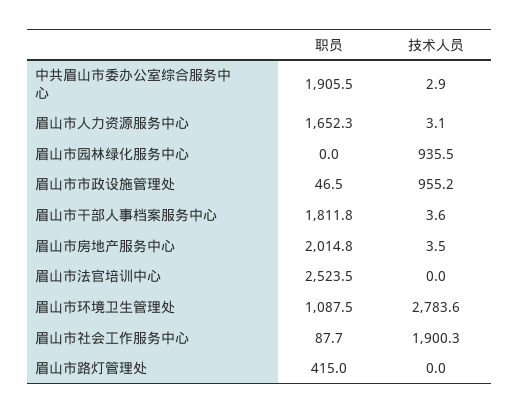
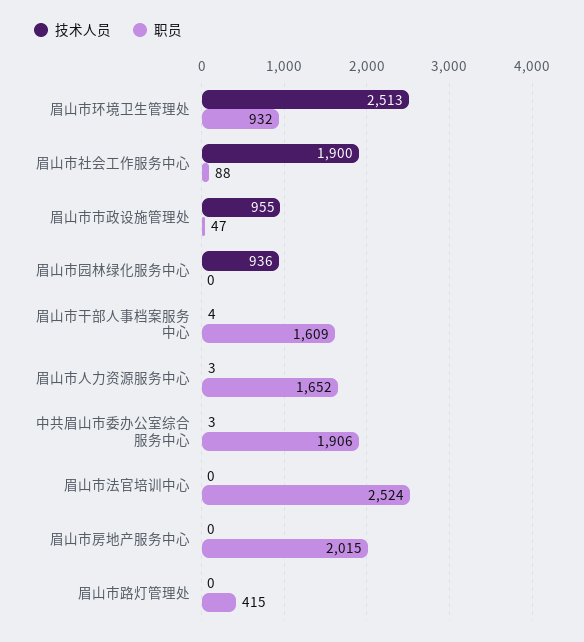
职员, 眉山市干部人事档案服务中心: 1811.8 -> 1609
技术人员, 眉山市房地产服务中心: 3.5 -> 0
职员, 眉山市环境卫生管理处: 1087.5 -> 932
技术人员, 眉山市环境卫生管理处: 2783.6 -> 2513

